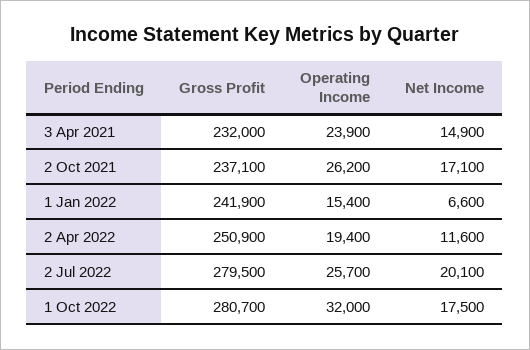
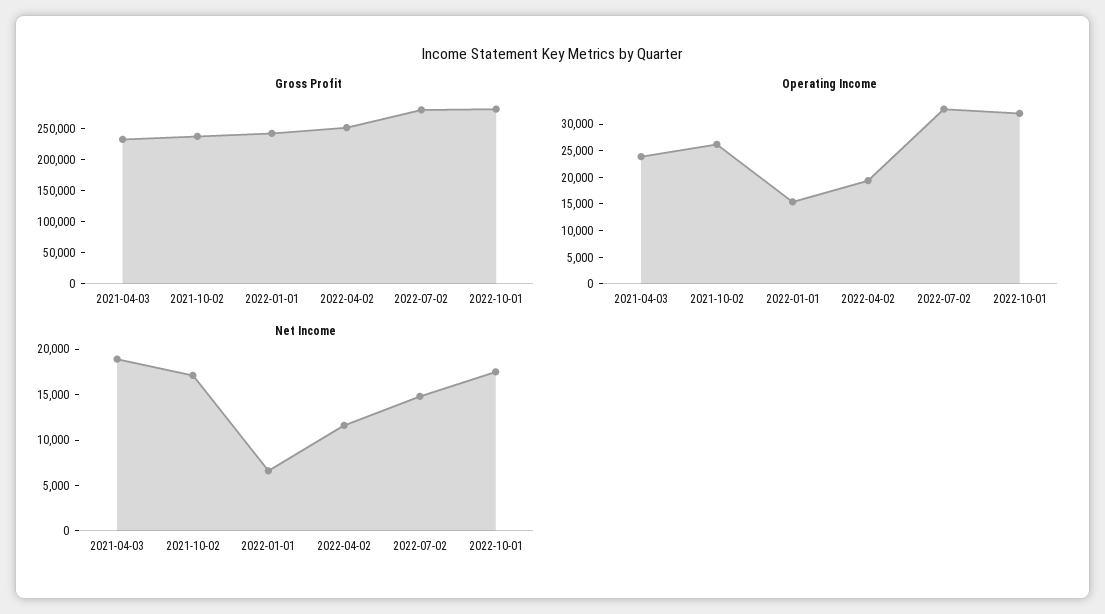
Net Income, 3 Apr 2021: 14900 -> 19000
Operating Income, 2 Jul 2022: 25700 -> 32500
Net Income, 2 Jul 2022: 20100 -> 15000

